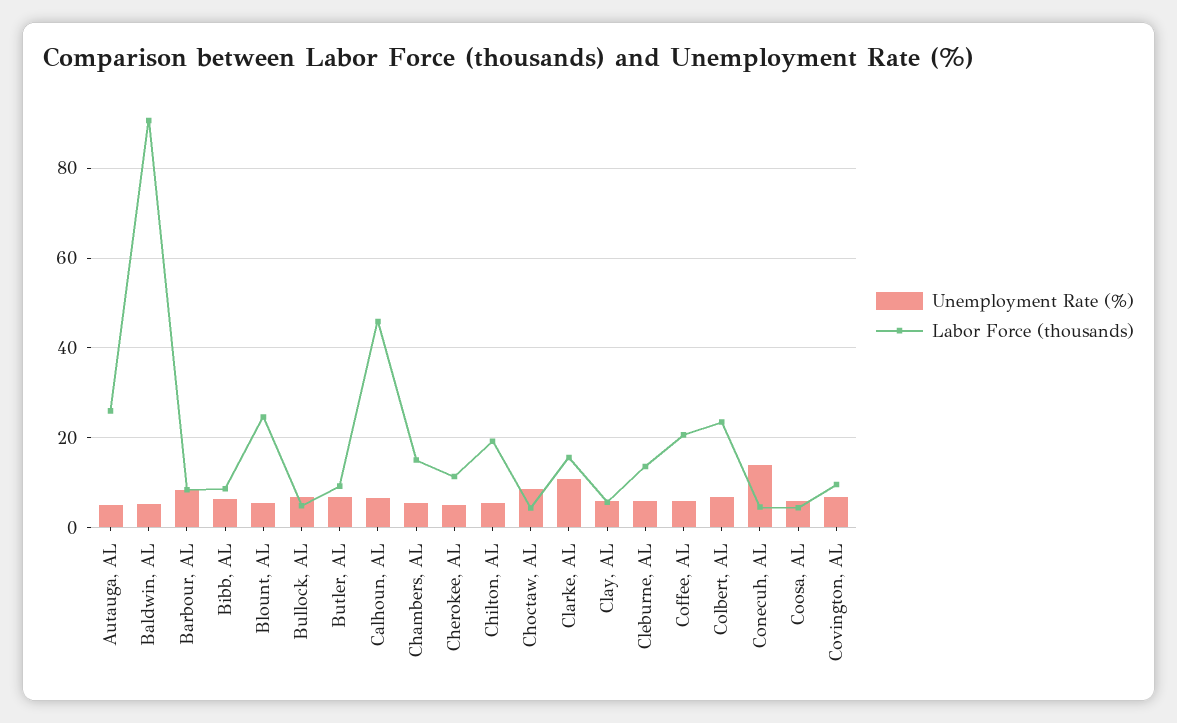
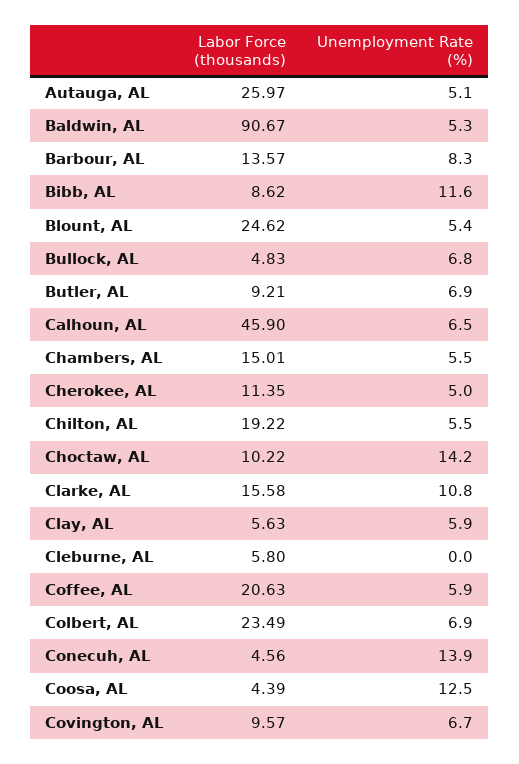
Labor Force (thousands), Barbour, AL: 8 -> 13.57
Unemployment Rate (%), Bibb, AL: 6 -> 11.6
Unemployment Rate (%), Choctaw, AL: 8 -> 14.2
Labor Force (thousands), Choctaw, AL: 4 -> 10.22
Unemployment Rate (%), Cleburne, AL: 6 -> 0
Labor Force (thousands), Cleburne, AL: 14 -> 5.8
Unemployment Rate (%), Coosa, AL: 6 -> 12.5

